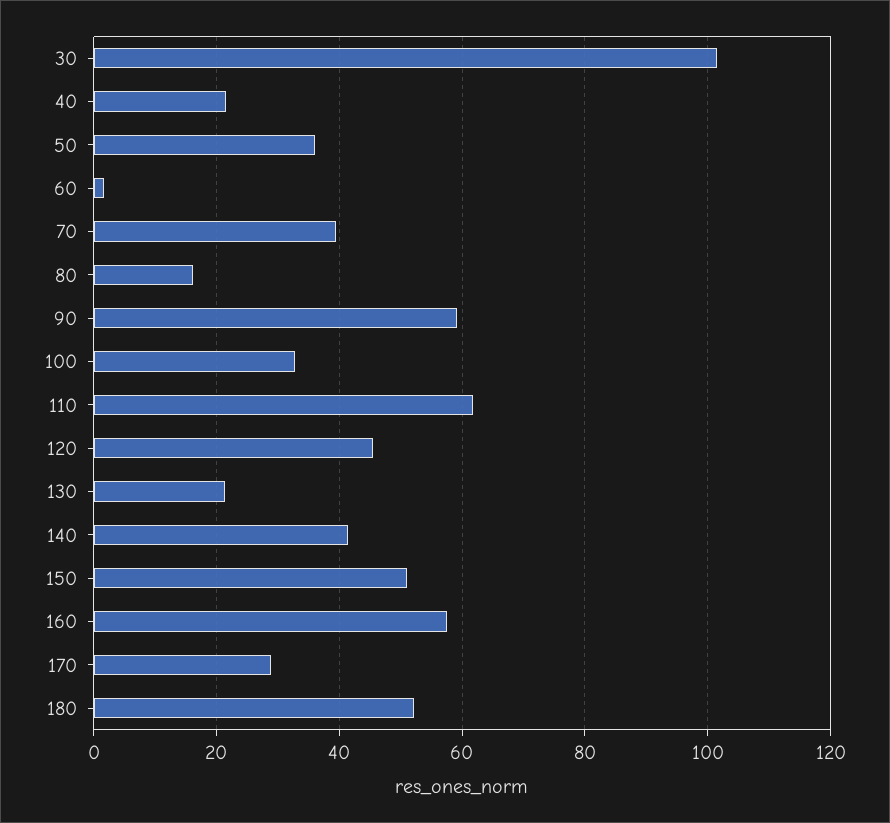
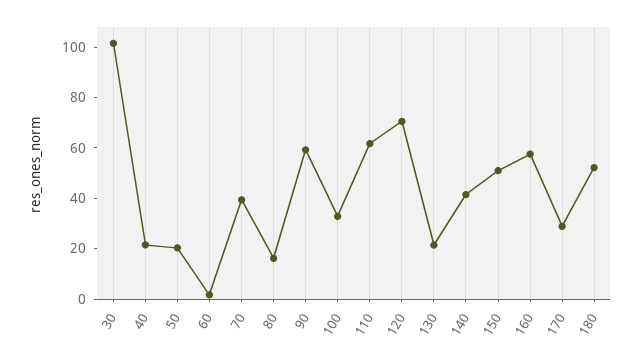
50: 36 -> 20
120: 46 -> 70

